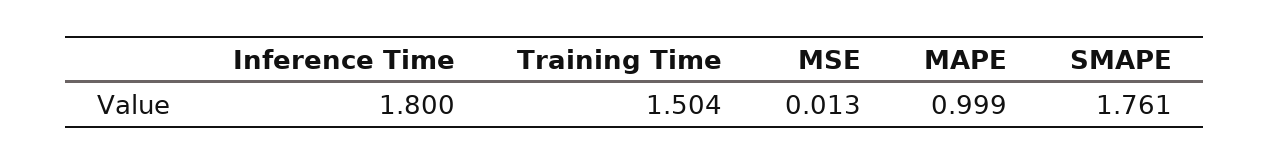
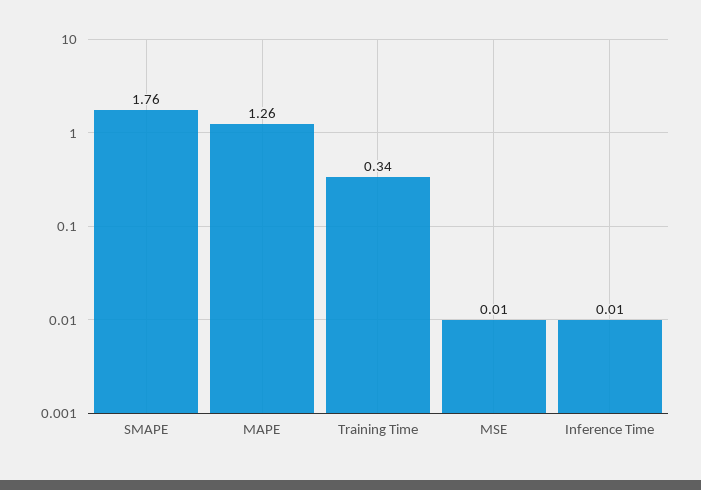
Inference Time: 1.8 -> 0.01
Training Time: 1.504 -> 0.34
MAPE: 0.999 -> 1.26

